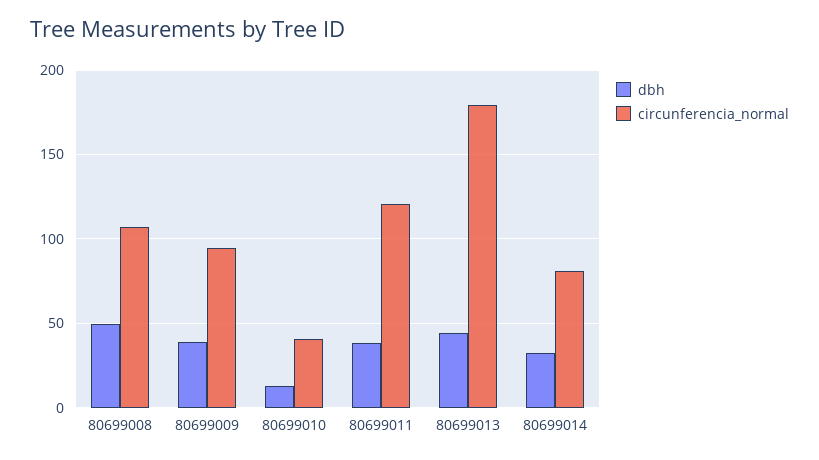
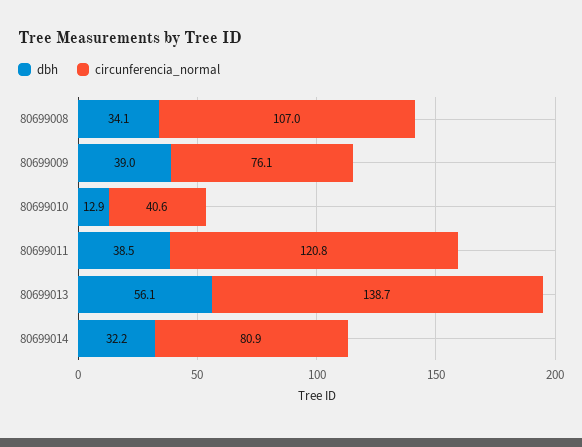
dbh, 80699008: 50 -> 34.1
circunferencia_normal, 80699009: 95 -> 76.1
dbh, 80699013: 45 -> 56.1
circunferencia_normal, 80699013: 180 -> 138.7

